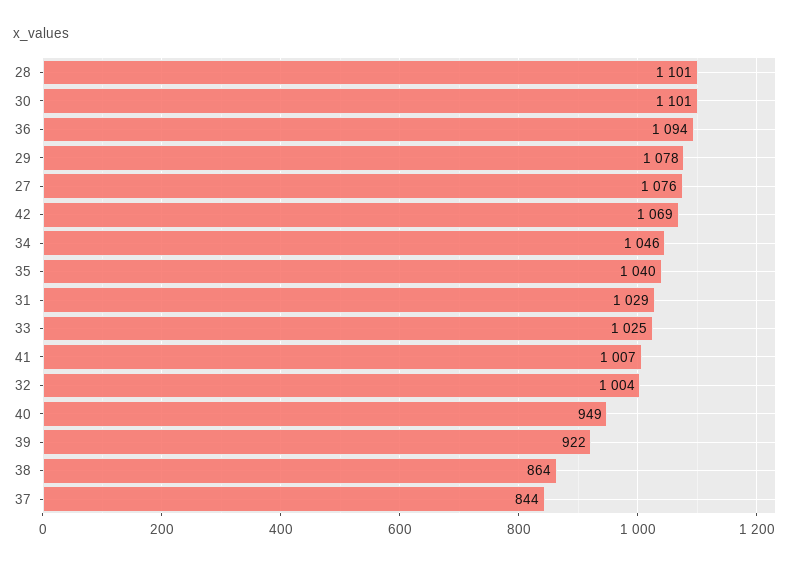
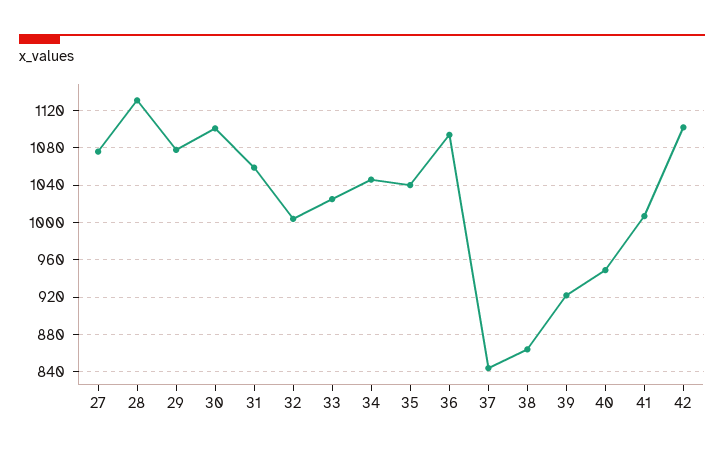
28: 1101 -> 1130
42: 1069 -> 1100
31: 1029 -> 1060

